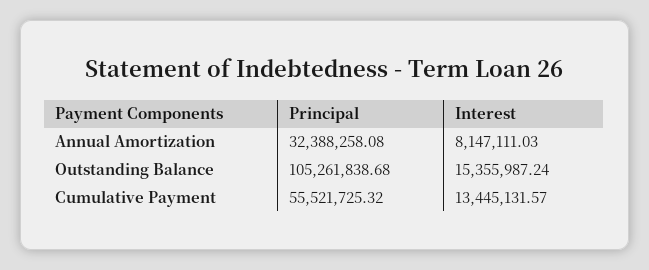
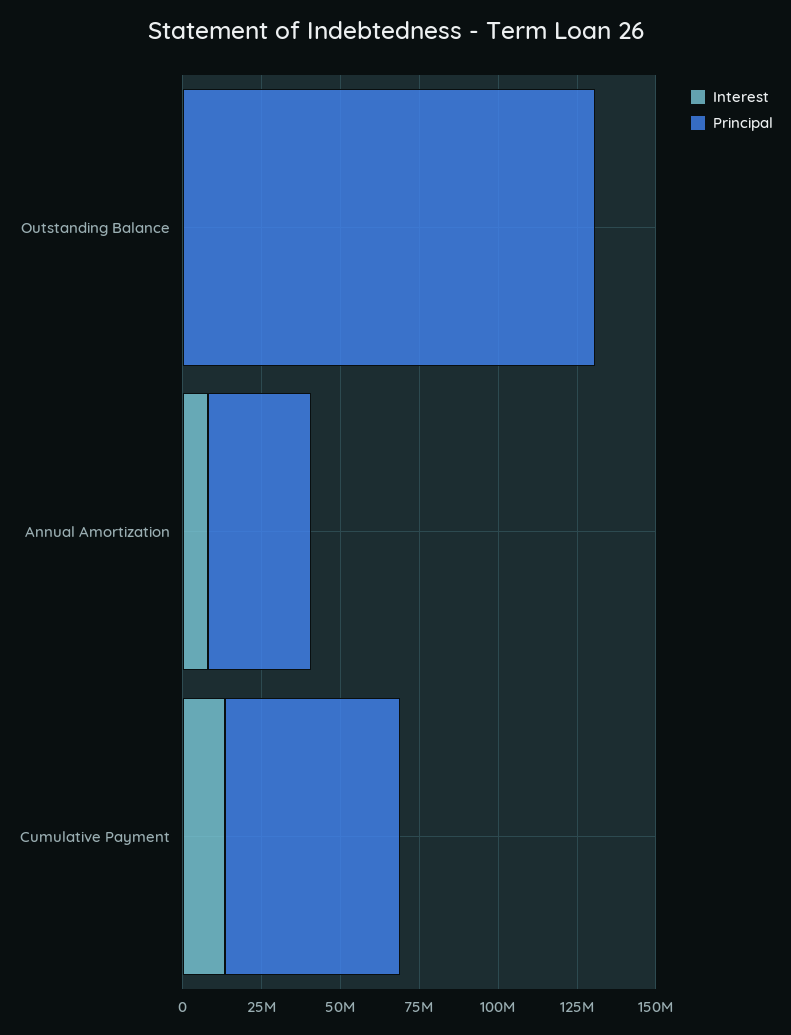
Principal, Outstanding Balance: 105261838.68 -> 130000000
Interest, Outstanding Balance: 15355987.24 -> 0

